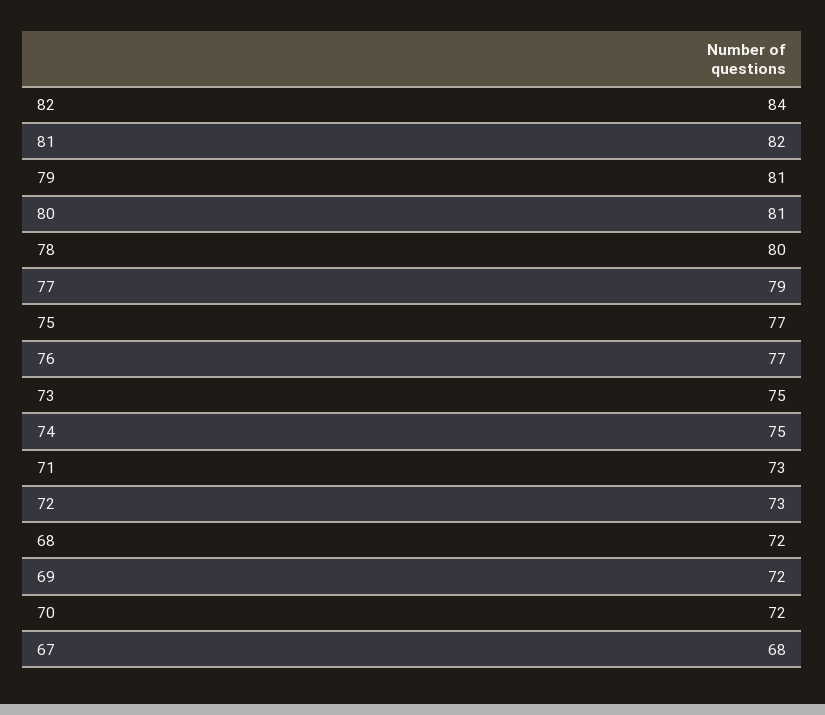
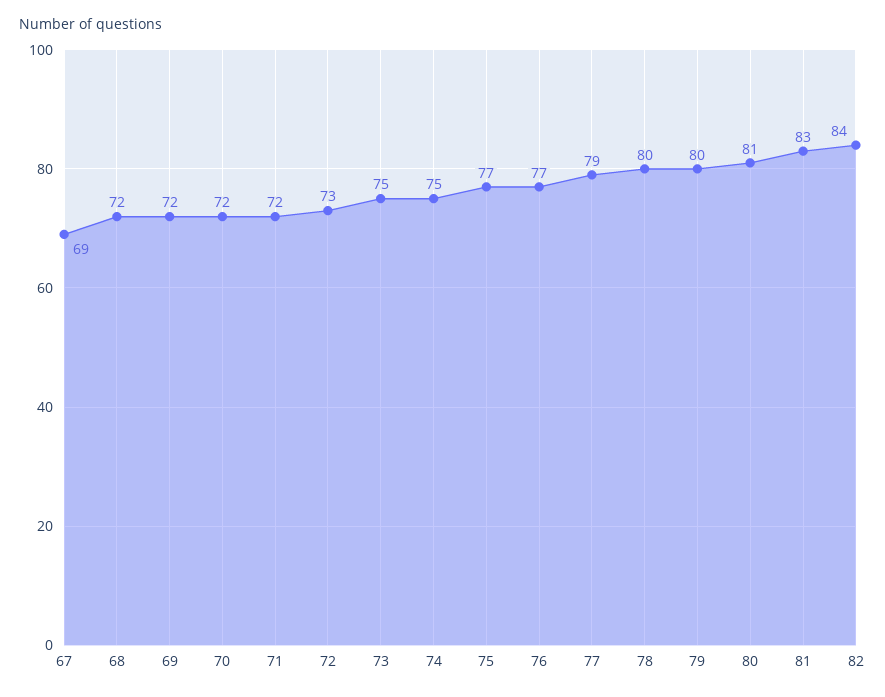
81: 82 -> 83
79: 81 -> 80
71: 73 -> 72
67: 68 -> 69

